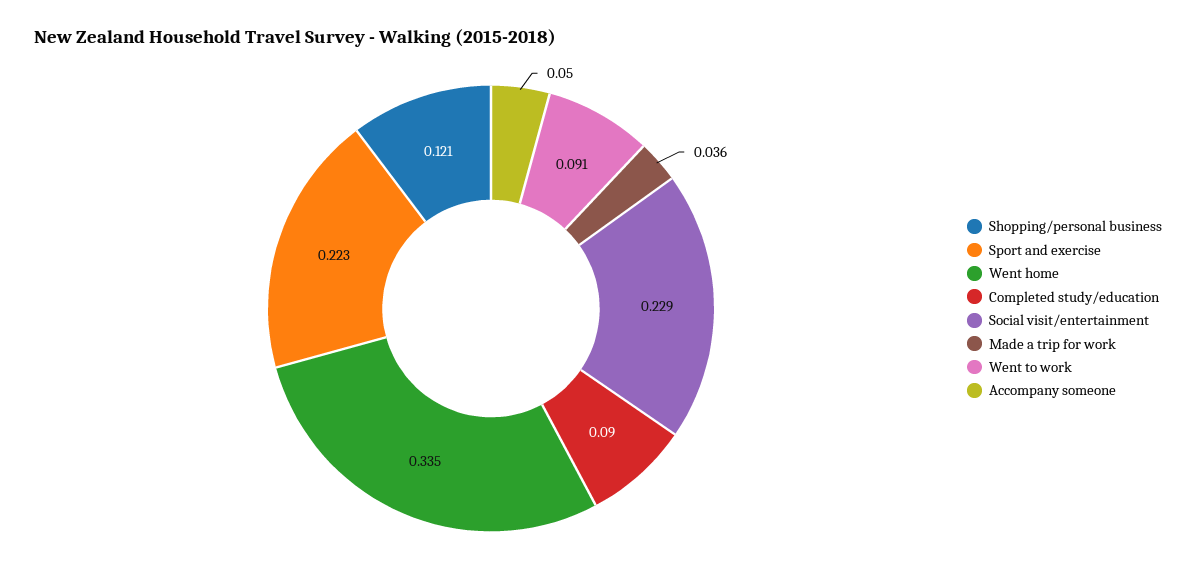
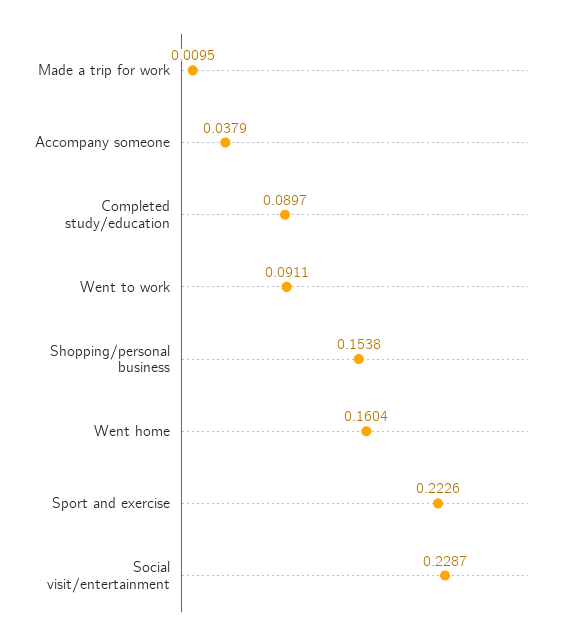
Shopping/personal business: 0.121 -> 0.1538
Went home: 0.335 -> 0.1604
Made a trip for work: 0.036 -> 0.0095
Accompany someone: 0.05 -> 0.0379

